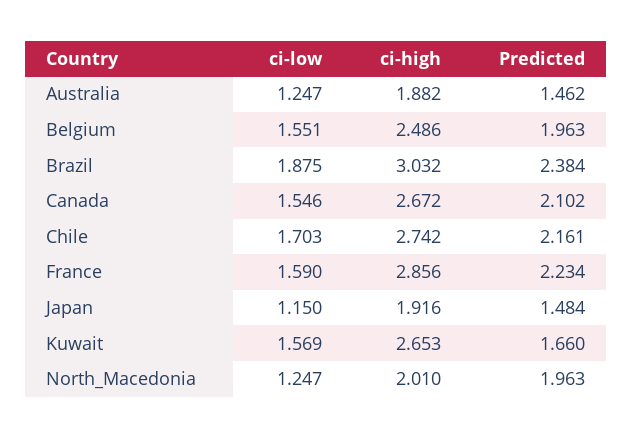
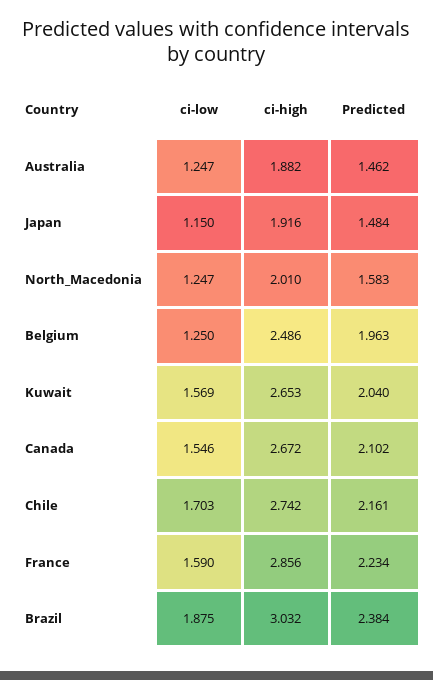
ci-low, Belgium: 1.551 -> 1.25
Predicted, Kuwait: 1.66 -> 2.04
Predicted, North_Macedonia: 1.963 -> 1.583

